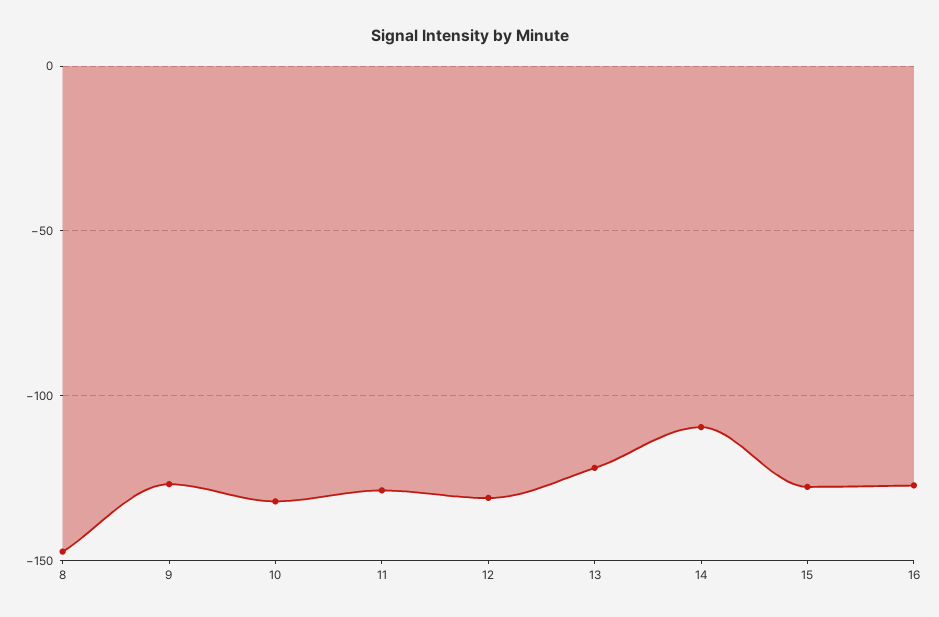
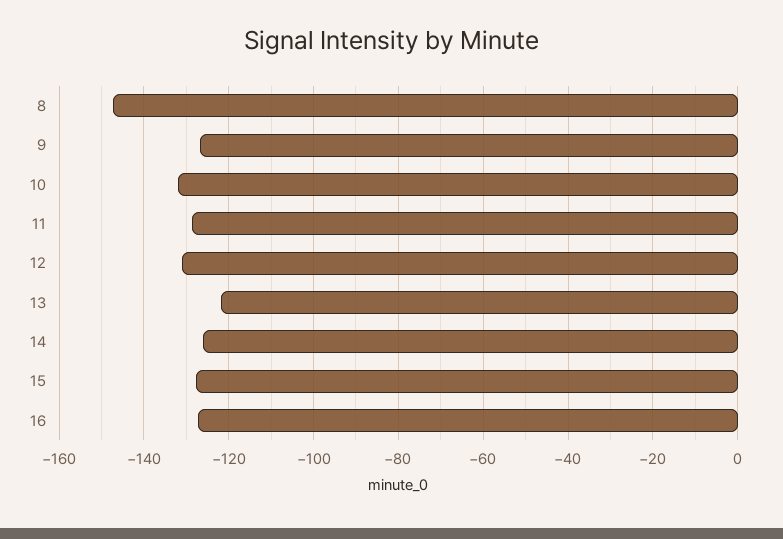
14: -110 -> -126

